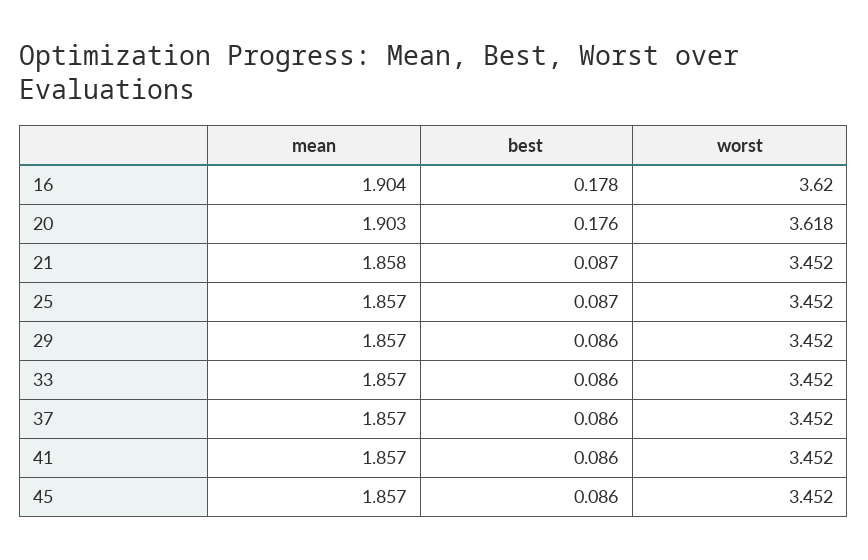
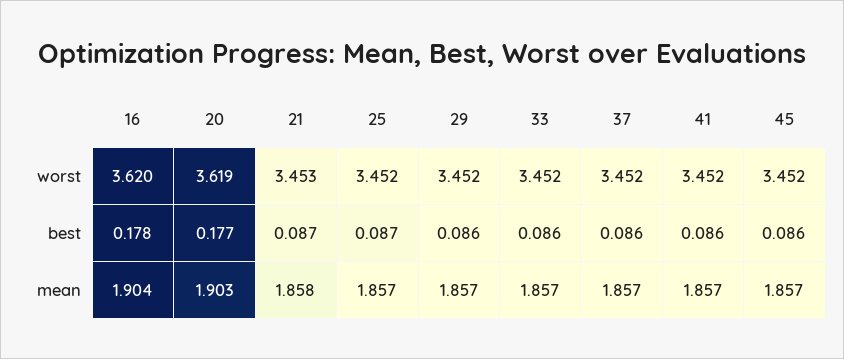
best, 20: 0.176 -> 0.177
worst, 20: 3.618 -> 3.619
worst, 21: 3.452 -> 3.453

